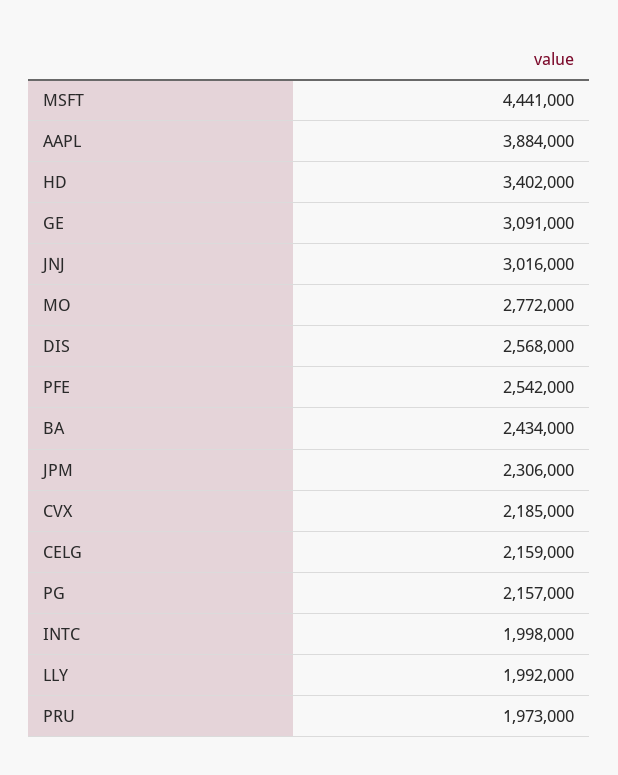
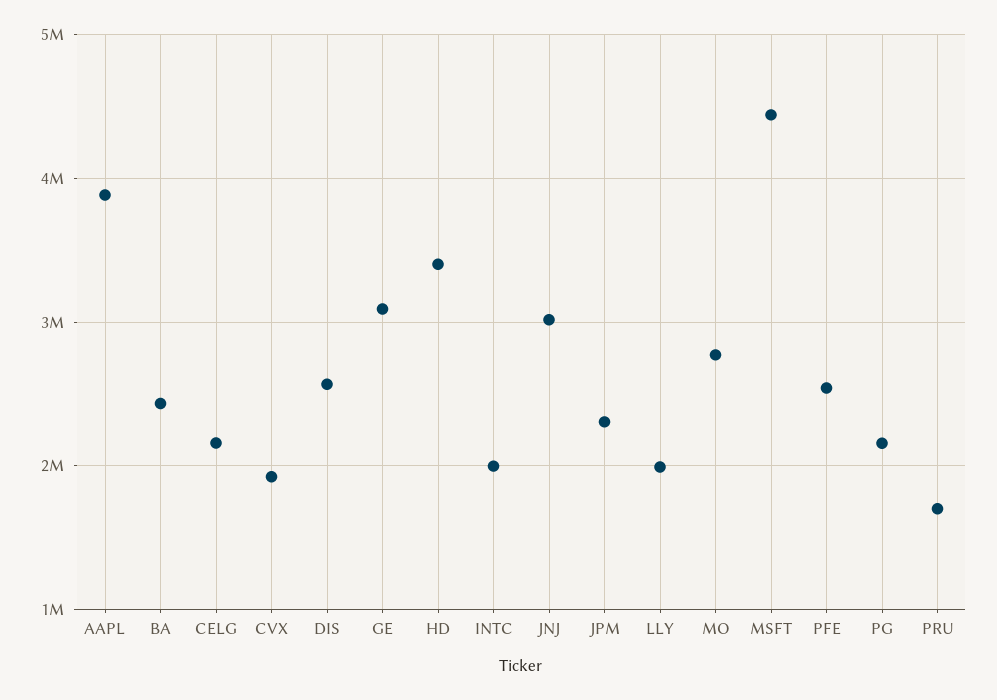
CVX: 2185000 -> 1900000
PRU: 1973000 -> 1700000

